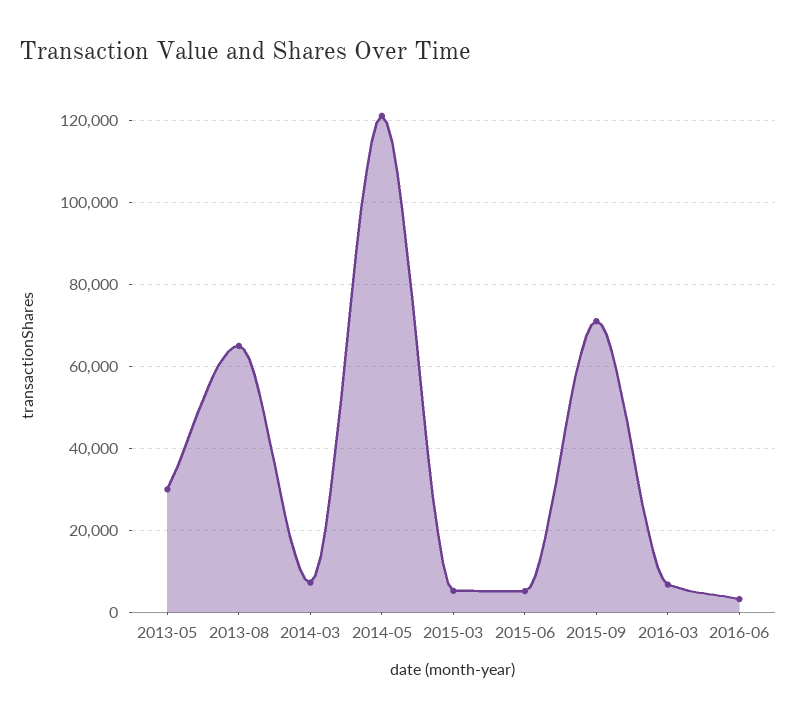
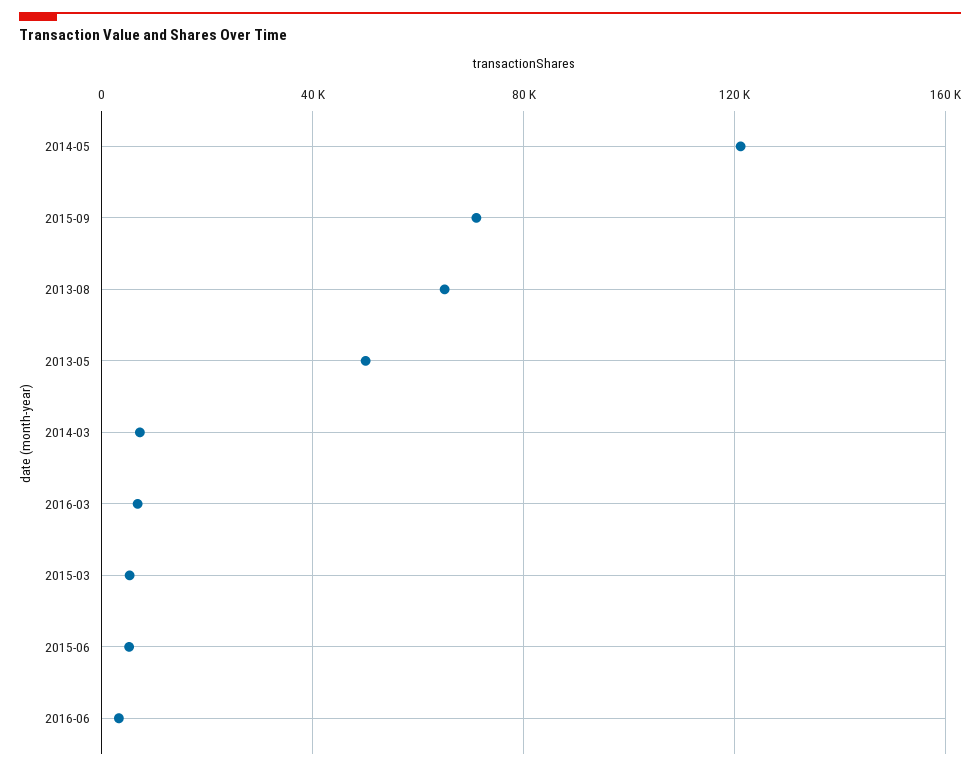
2013-05: 30000 -> 50000

